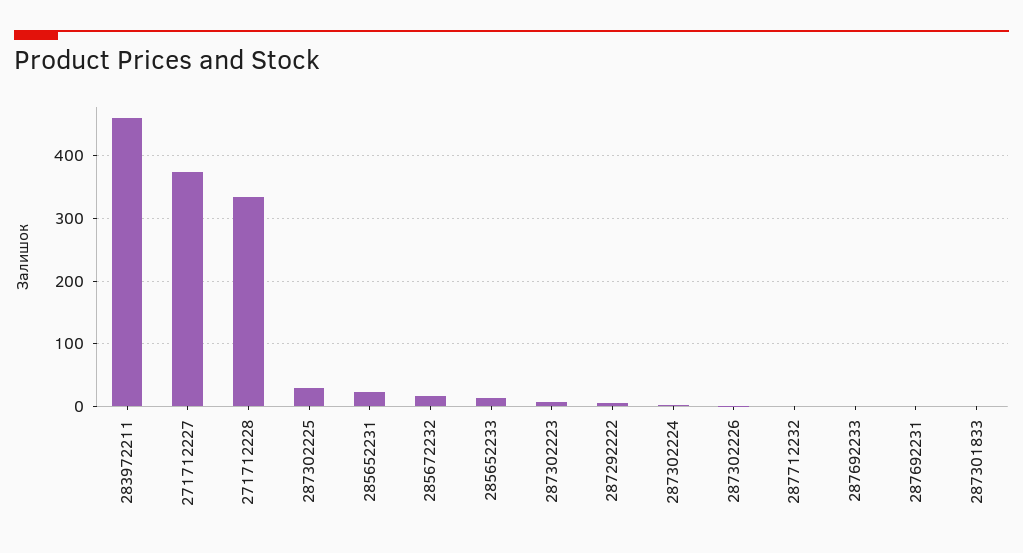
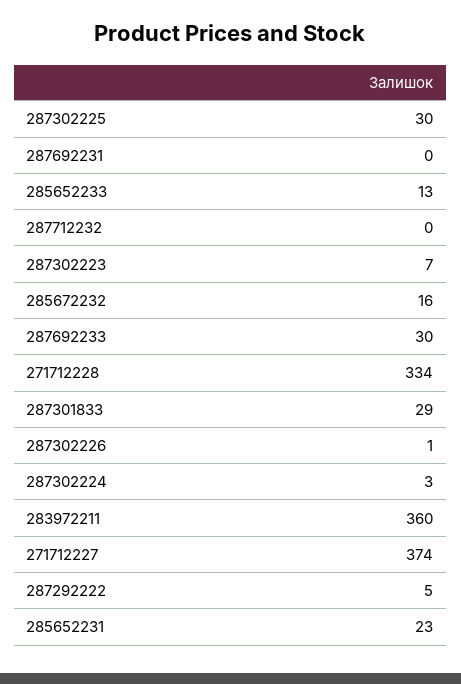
283972211: 460 -> 360
287692233: 0 -> 30
287301833: 0 -> 29

